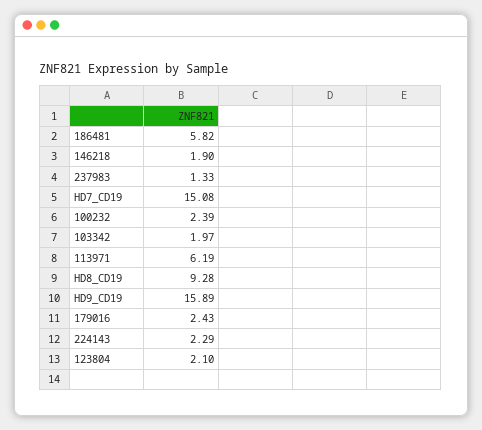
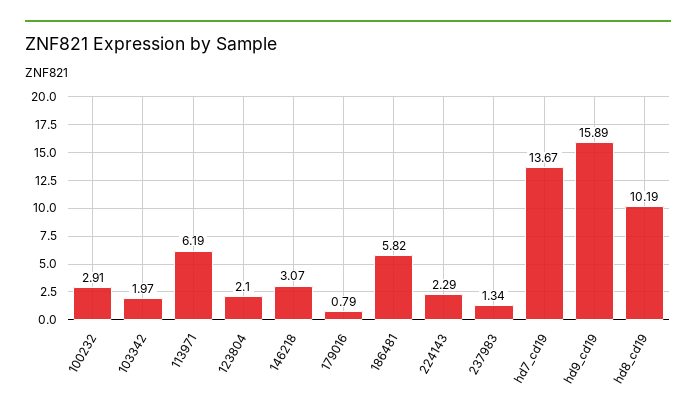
146218: 1.9 -> 3.07
237983: 1.33 -> 1.34
HD7_CD19: 15.08 -> 13.67
100232: 2.39 -> 2.91
HD8_CD19: 9.28 -> 10.19
179016: 2.43 -> 0.79

